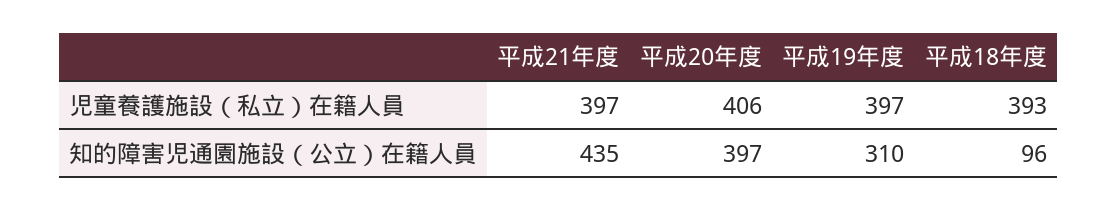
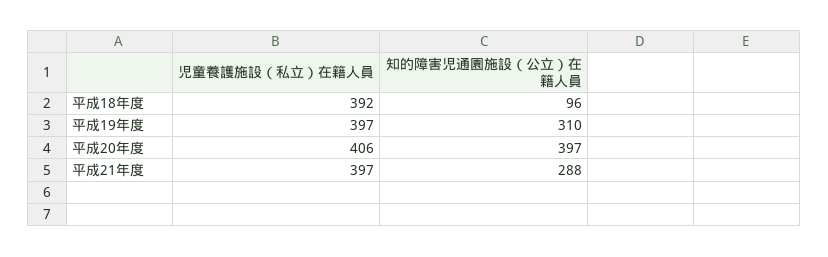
平成18年度, 児童養護施設（私立）在籍人員: 393 -> 392
平成21年度, 知的障害児通園施設（公立）在籍人員: 435 -> 288

